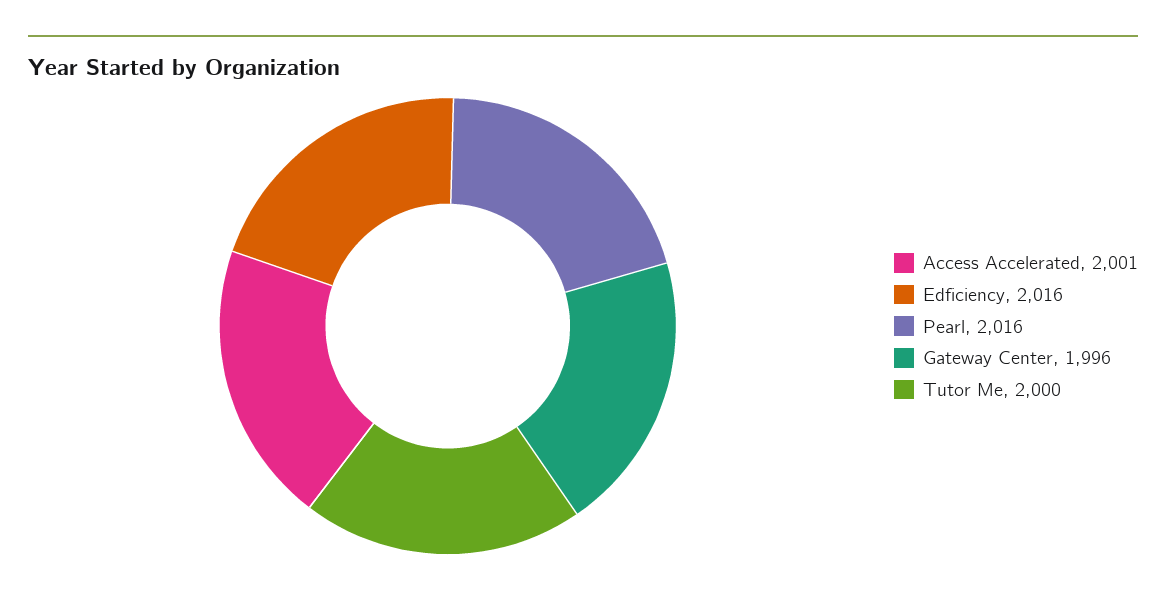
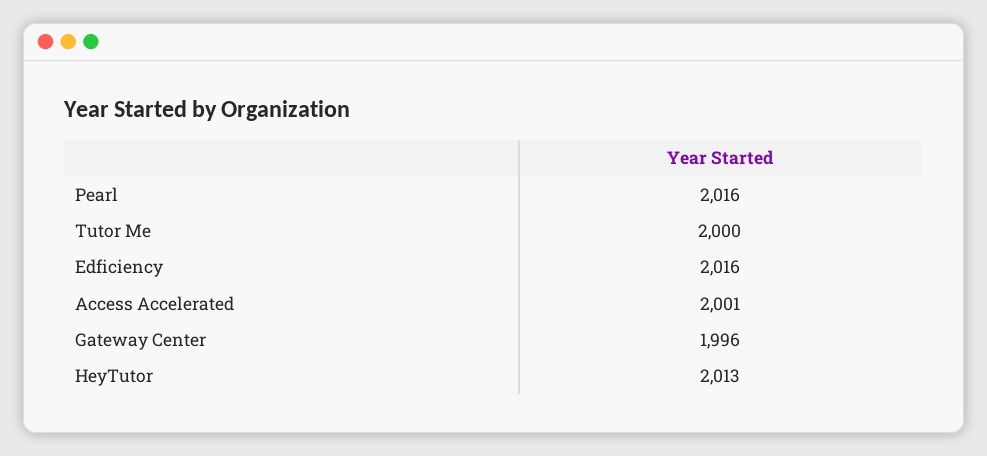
HeyTutor: none -> 2013

